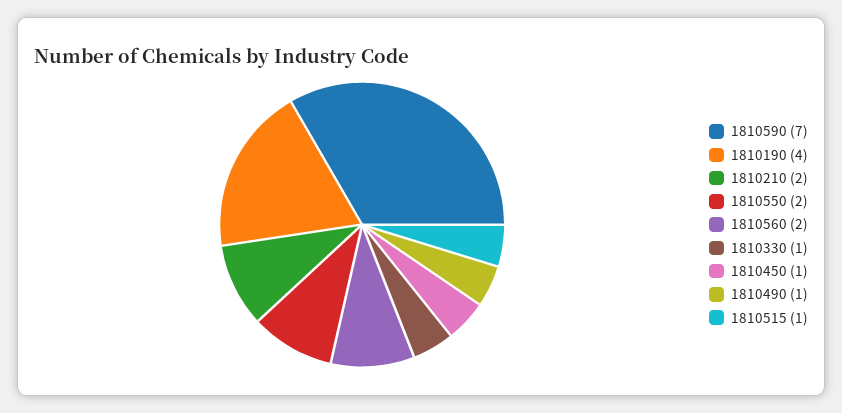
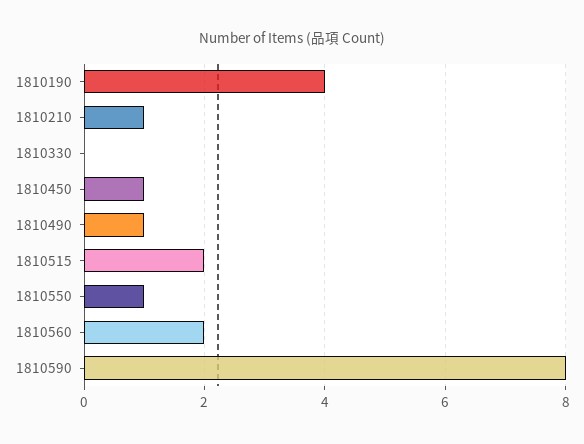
1810590: 7 -> 8
1810210: 2 -> 1
1810550: 2 -> 1
1810330: 1 -> 0
1810515: 1 -> 2

